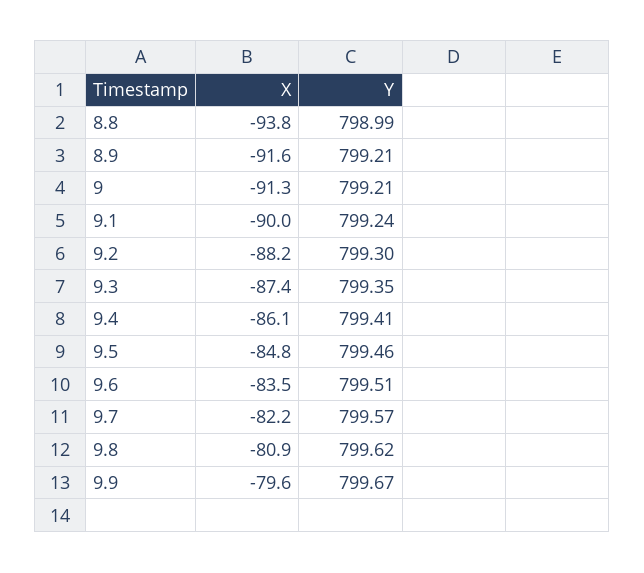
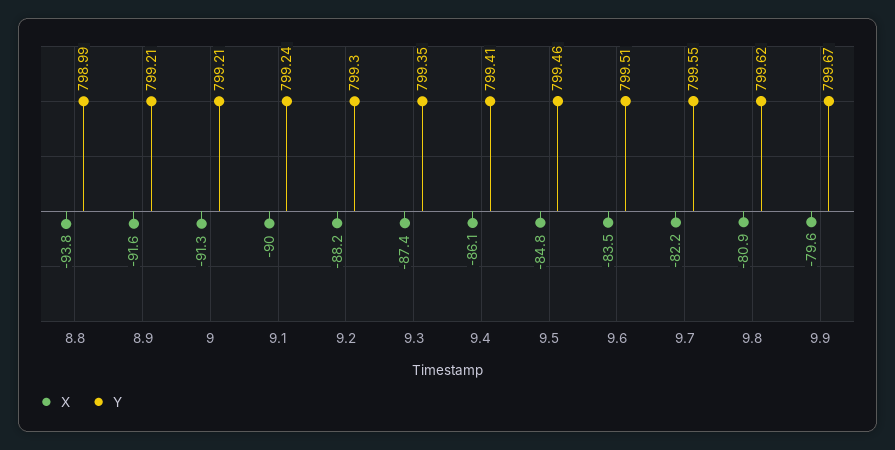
Y, 9.7: 799.57 -> 799.55

